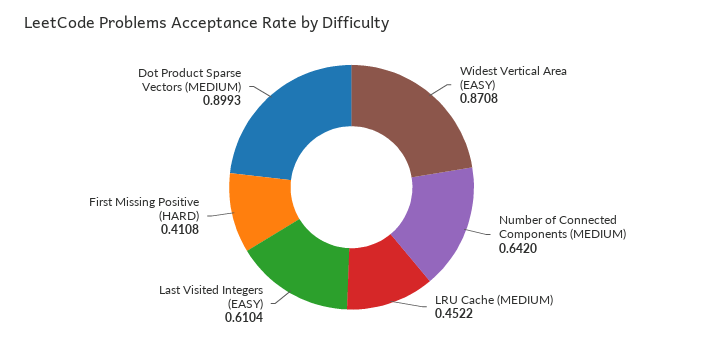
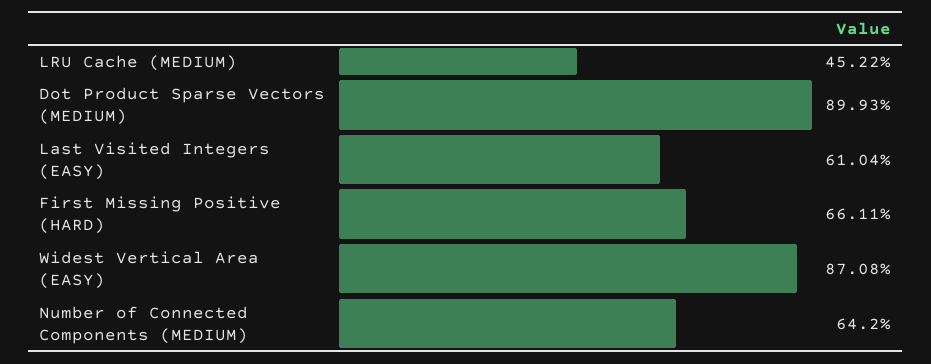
First Missing Positive (HARD): 0.4108 -> 0.6611

